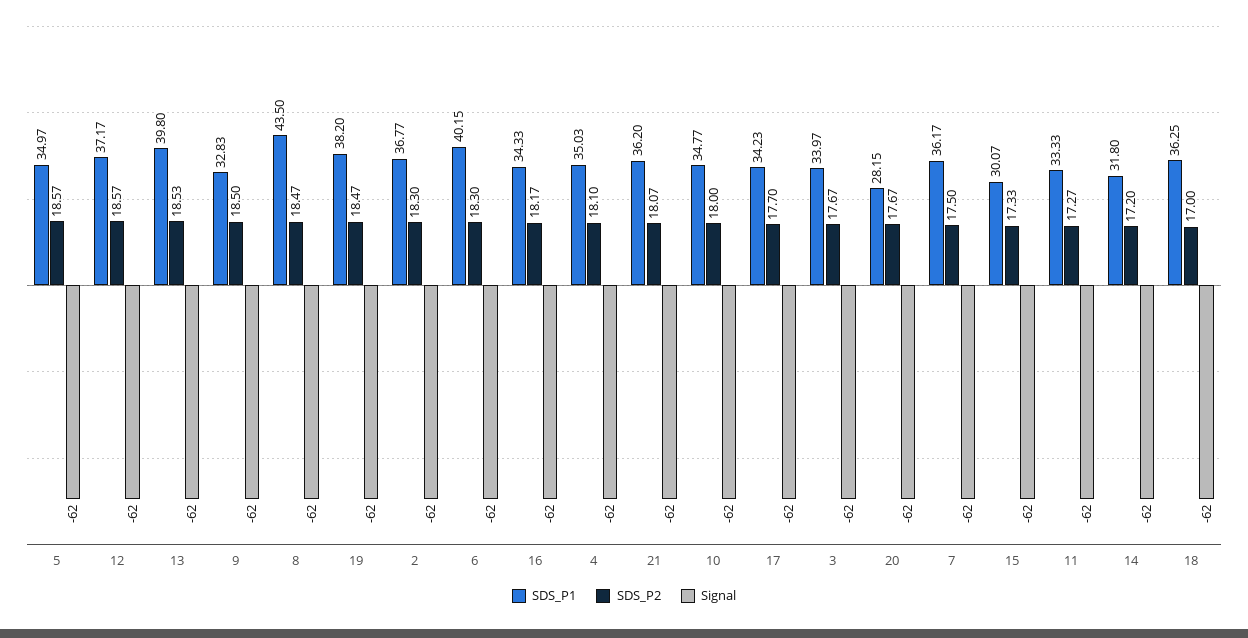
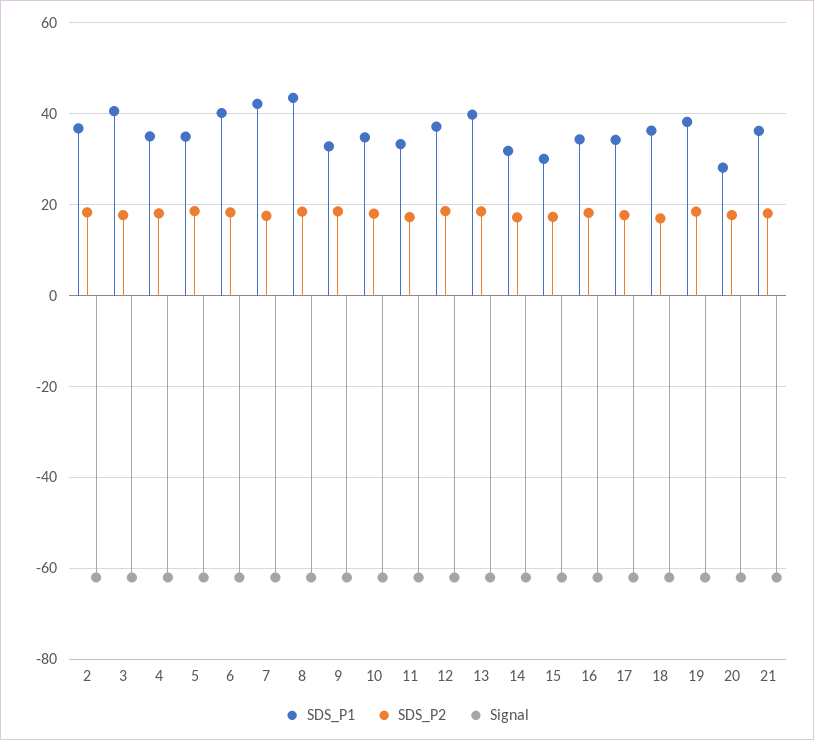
SDS_P1, 3: 33.97 -> 40
SDS_P1, 7: 36.17 -> 42

